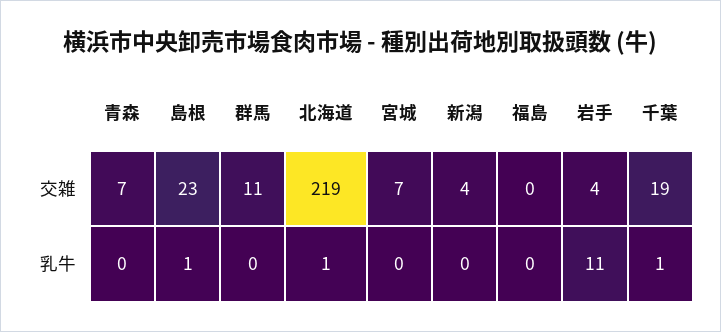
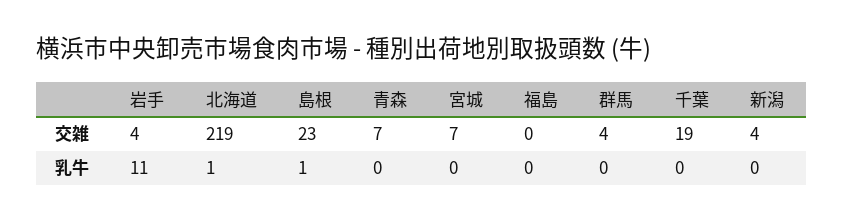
群馬, 交雑: 11 -> 4
千葉, 乳牛: 1 -> 0

